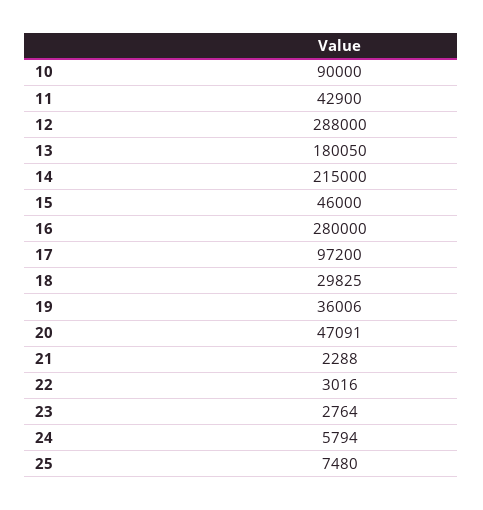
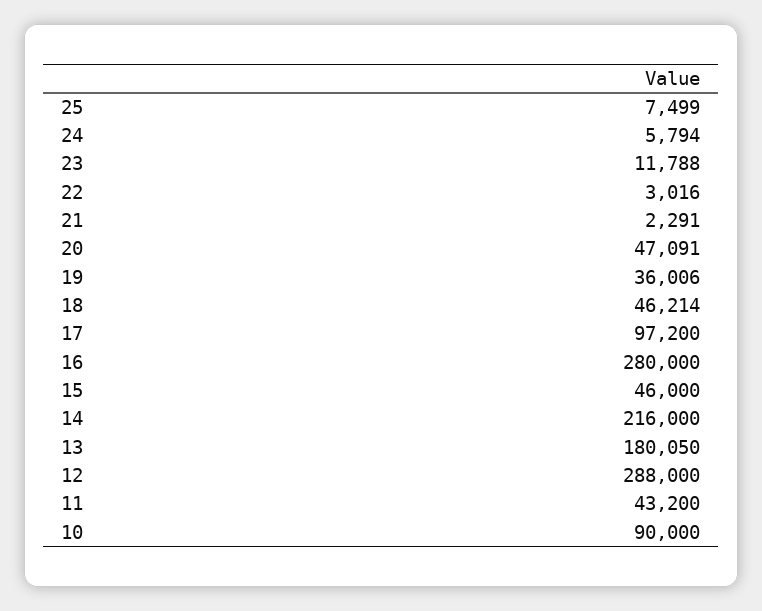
11: 42900 -> 43200
14: 215000 -> 216000
18: 29825 -> 46214
21: 2288 -> 2291
23: 2764 -> 11788
25: 7480 -> 7499

